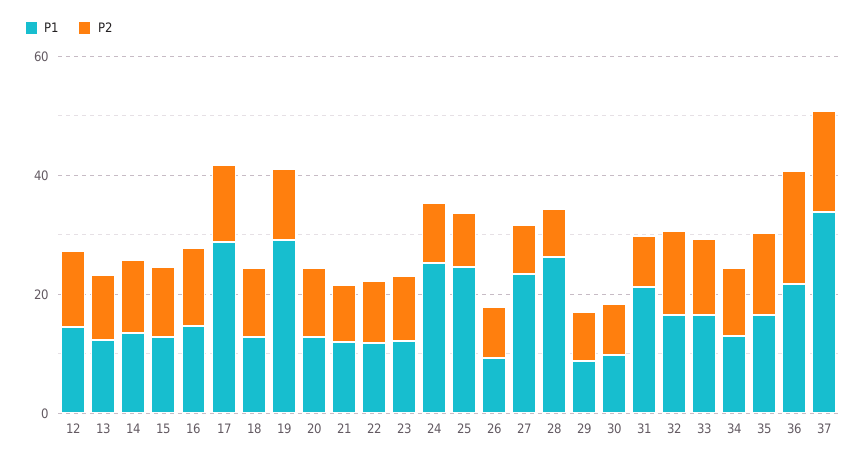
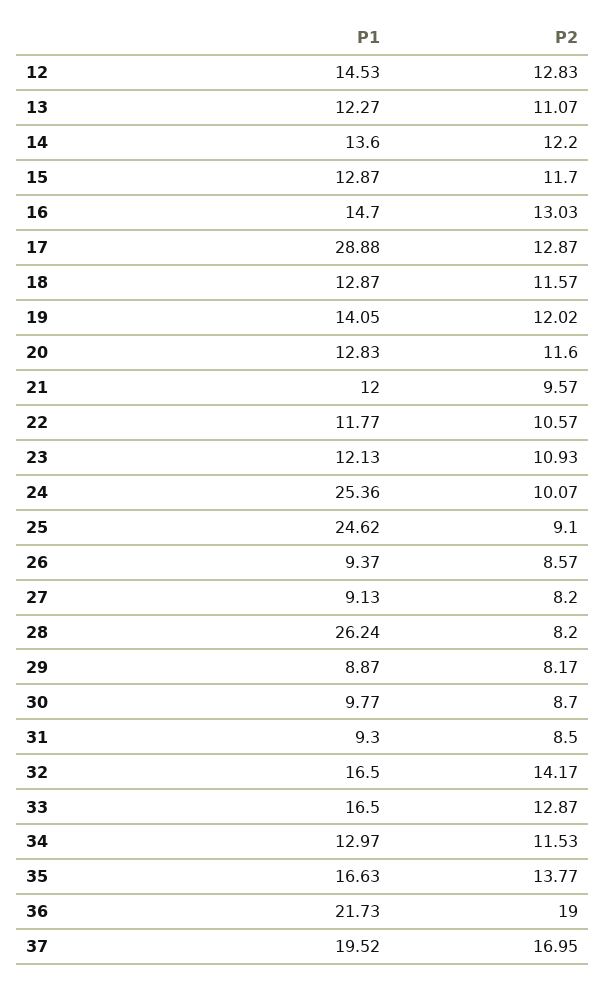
P1, 19: 30 -> 14.05
P1, 27: 25 -> 9.13
P1, 31: 20 -> 9.3
P1, 37: 35 -> 19.52

